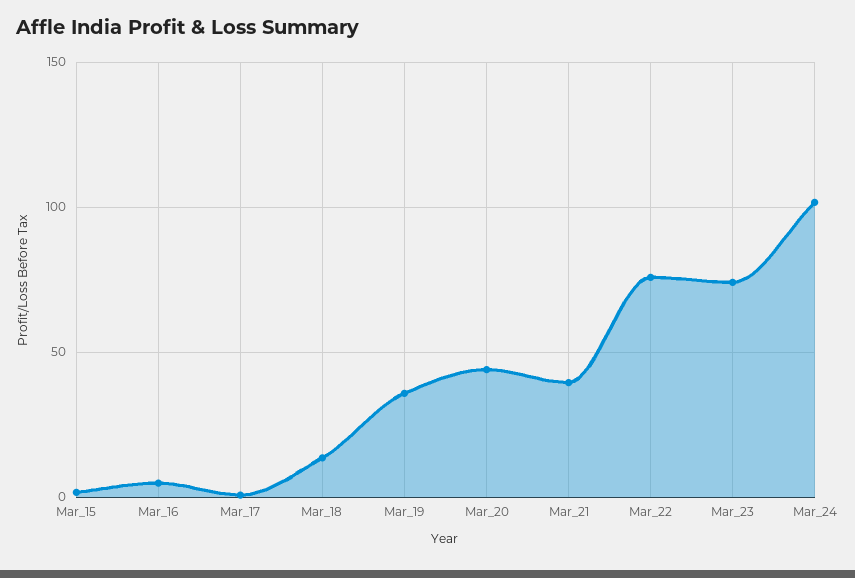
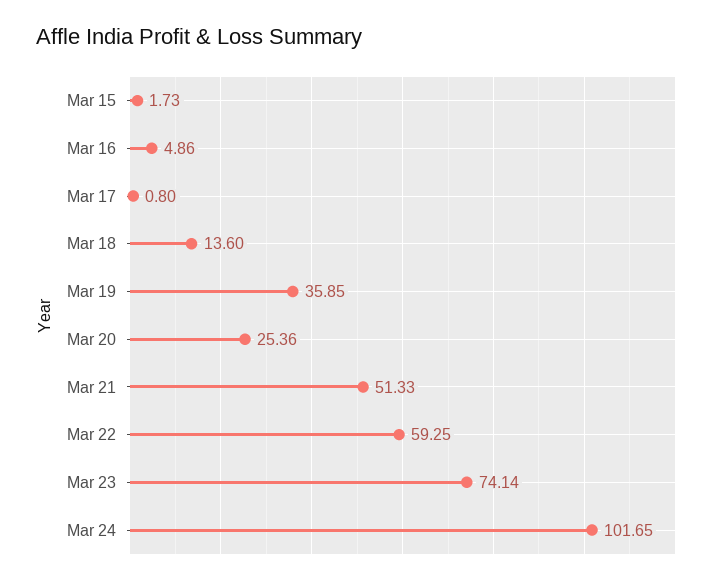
Mar_20: 45 -> 25.36
Mar_21: 40 -> 51.33
Mar_22: 75 -> 59.25

